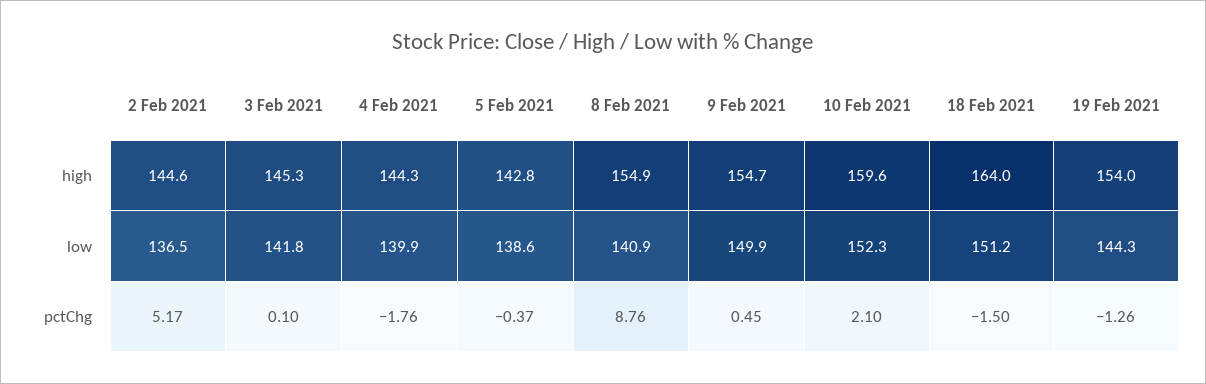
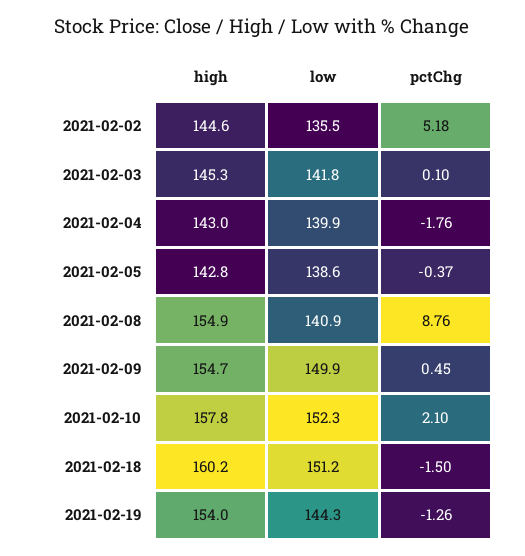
4 Feb 2021, high: 144.3 -> 143
10 Feb 2021, high: 159.6 -> 157.8
18 Feb 2021, high: 164 -> 160.2
2 Feb 2021, low: 136.5 -> 135.5
2 Feb 2021, pctChg: 5.17 -> 5.18

